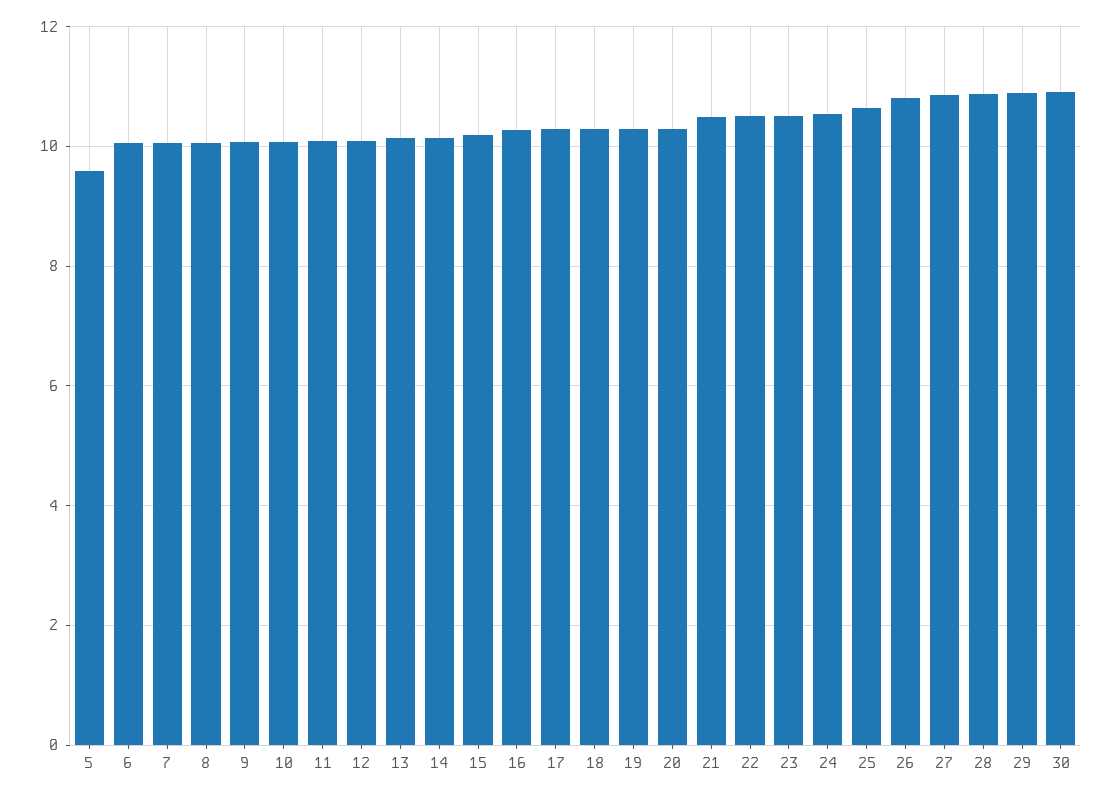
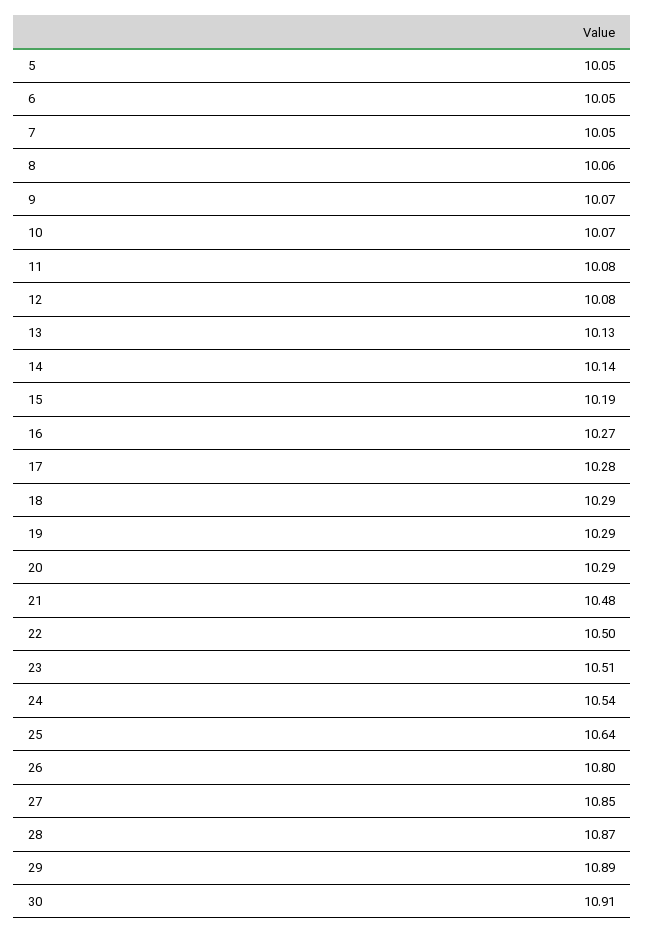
5: 9.6 -> 10.05

